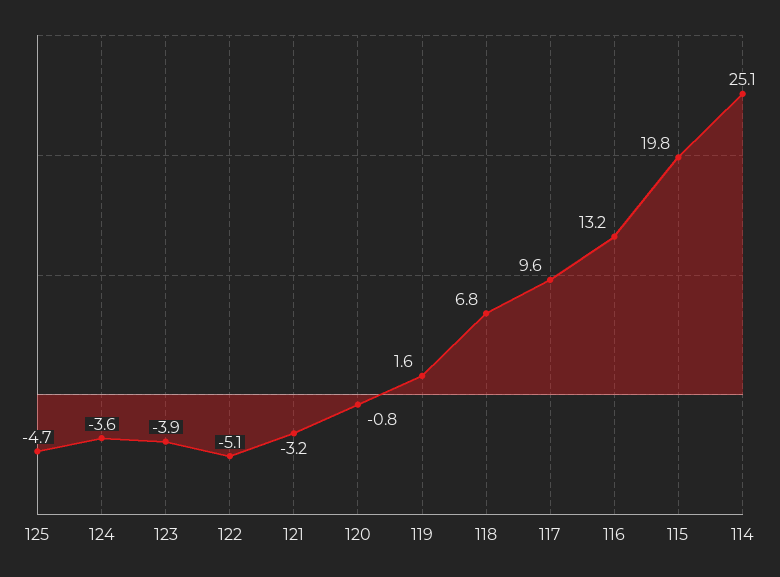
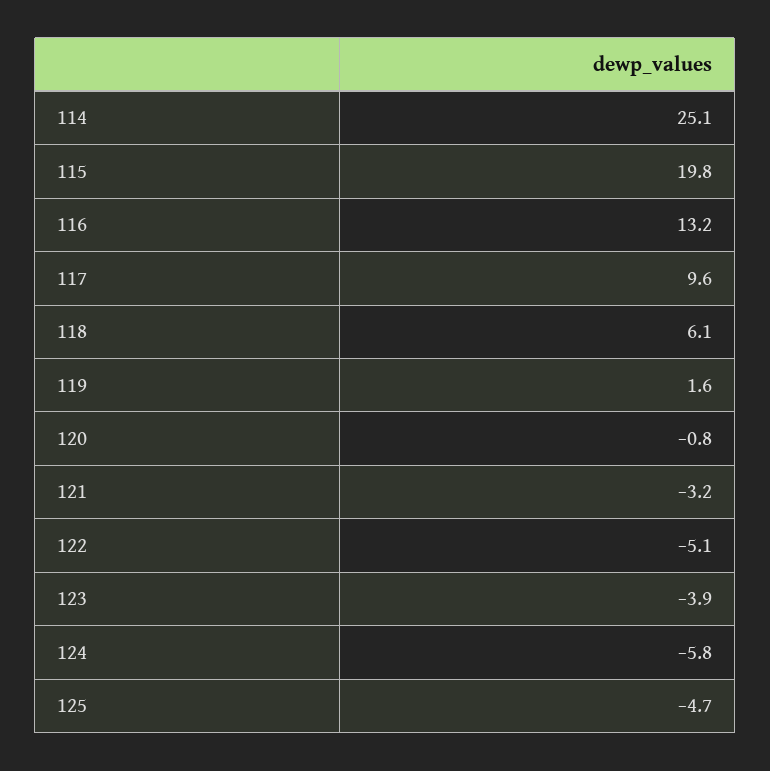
124: -3.6 -> -5.8
118: 6.8 -> 6.1

